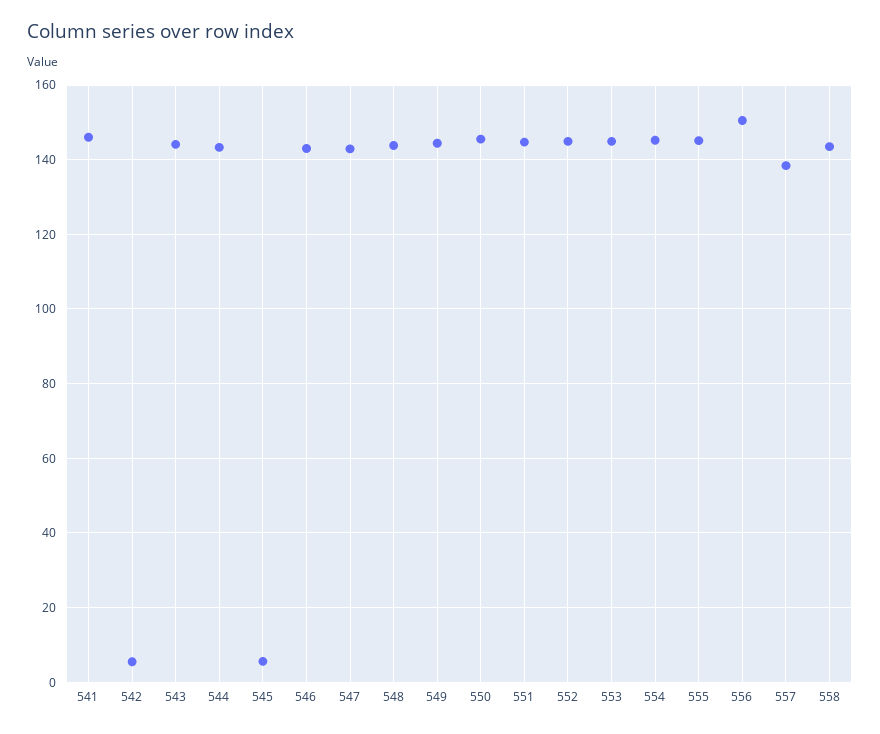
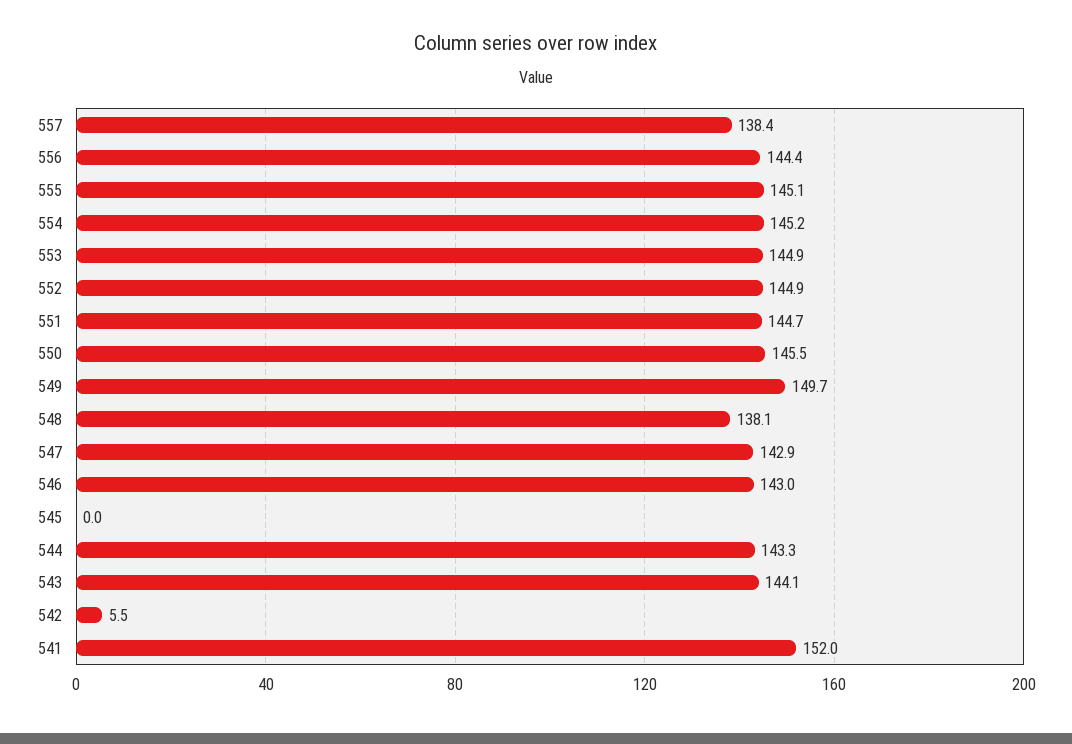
541: 146 -> 152
545: 6 -> 0
548: 144 -> 138.1
549: 144 -> 149.7
556: 150 -> 144.4
558: 144 -> none

